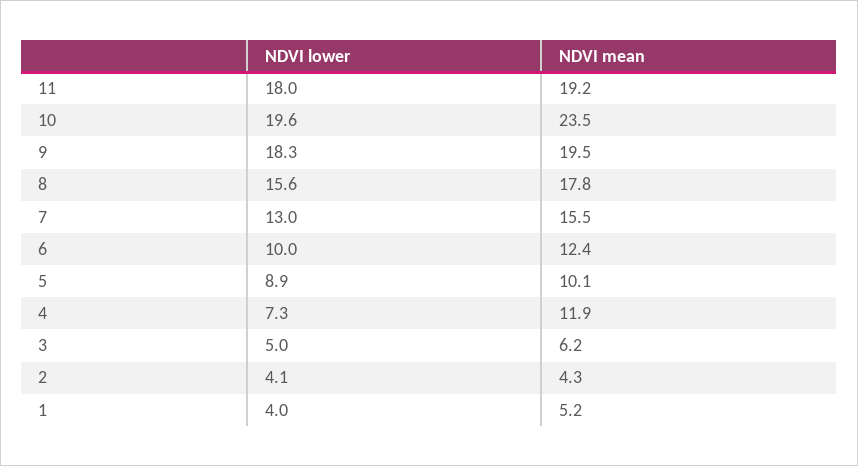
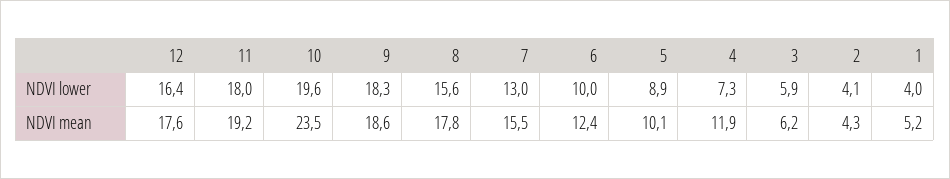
NDVI mean, 9: 19.5 -> 18.6
NDVI lower, 3: 5 -> 5.9
NDVI lower, 12: none -> 16.4
NDVI mean, 12: none -> 17.6

